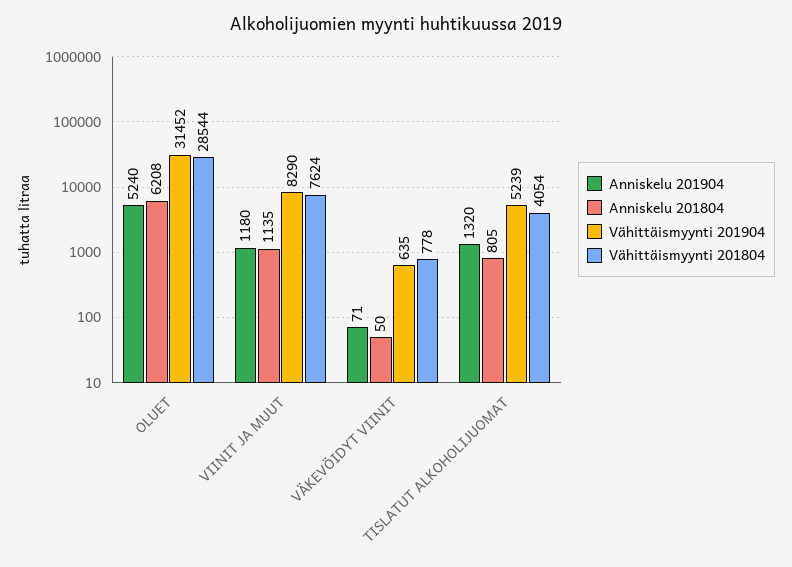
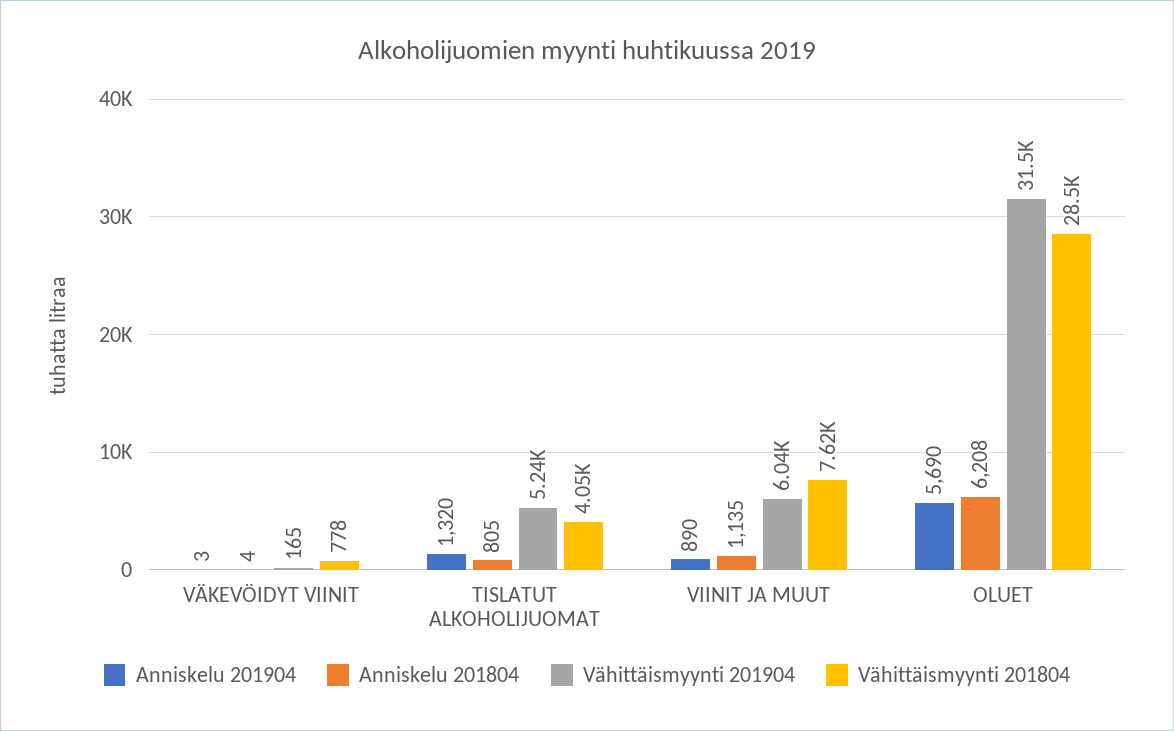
Anniskelu 201904, OLUET: 5240 -> 5690
Anniskelu 201904, VIINIT JA MUUT: 1180 -> 890
Vähittäismyynti 201904, VIINIT JA MUUT: 8290 -> 6040
Anniskelu 201904, VÄKEVÖIDYT VIINIT: 71 -> 3
Anniskelu 201804, VÄKEVÖIDYT VIINIT: 50 -> 4
Vähittäismyynti 201904, VÄKEVÖIDYT VIINIT: 635 -> 165

